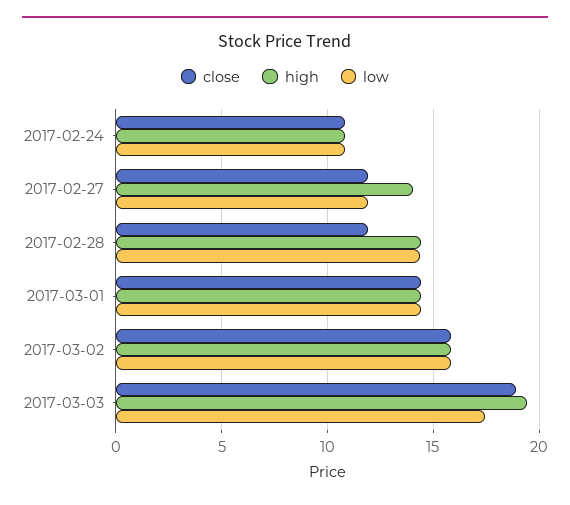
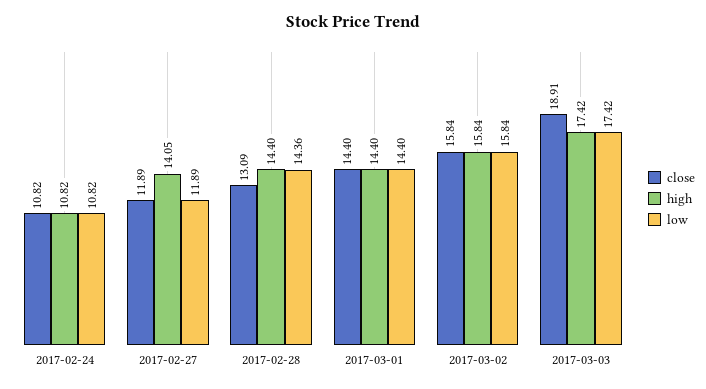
close, 2017-02-28: 12 -> 13.09
high, 2017-03-03: 19.5 -> 17.42

